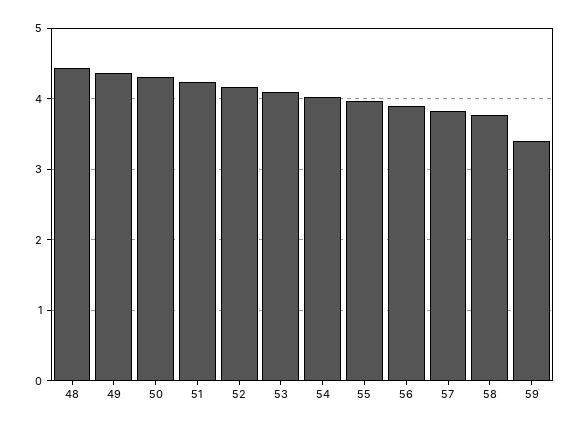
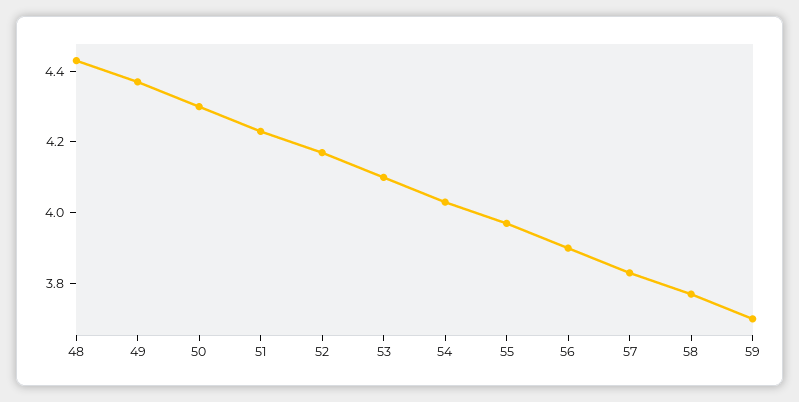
59: 3.4 -> 3.7

